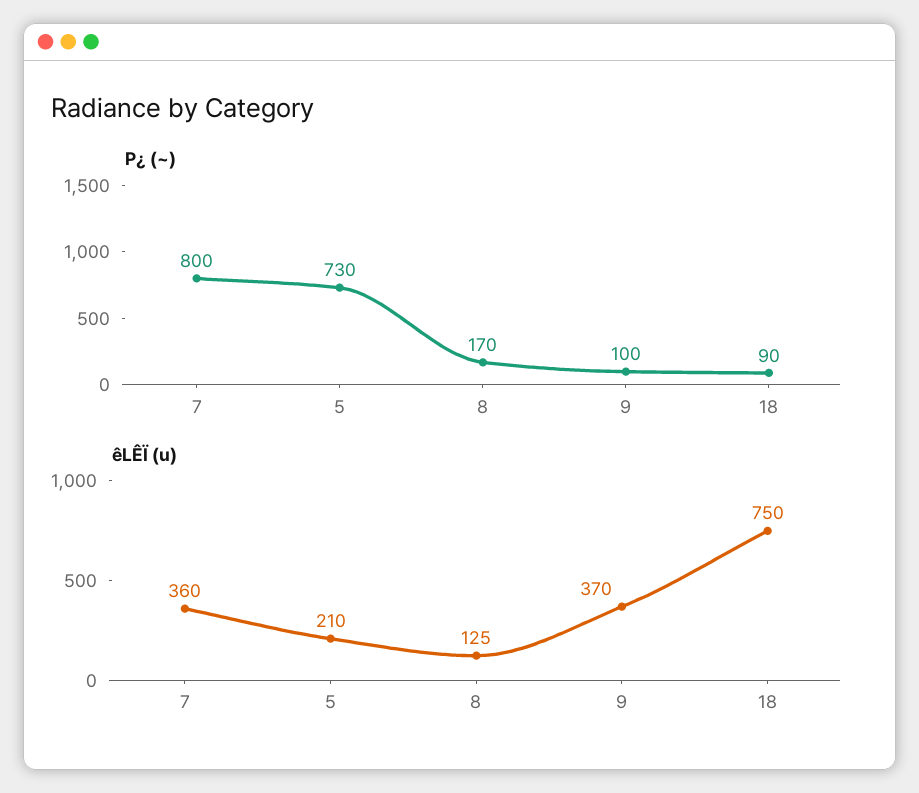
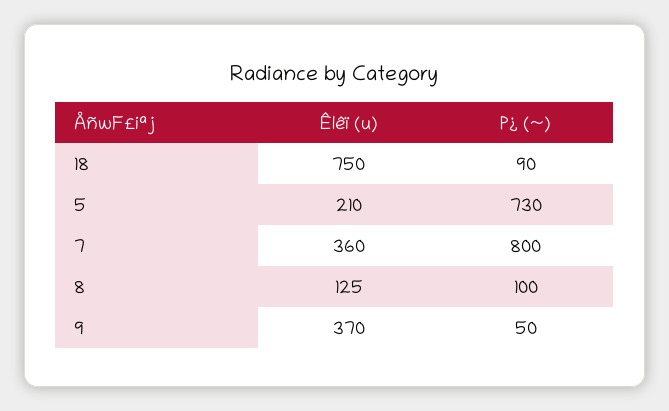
P¿ (~), 8: 170 -> 100
P¿ (~), 9: 100 -> 50

